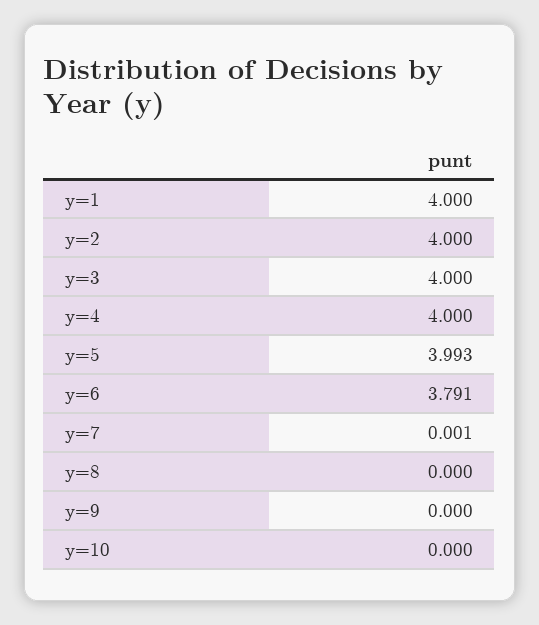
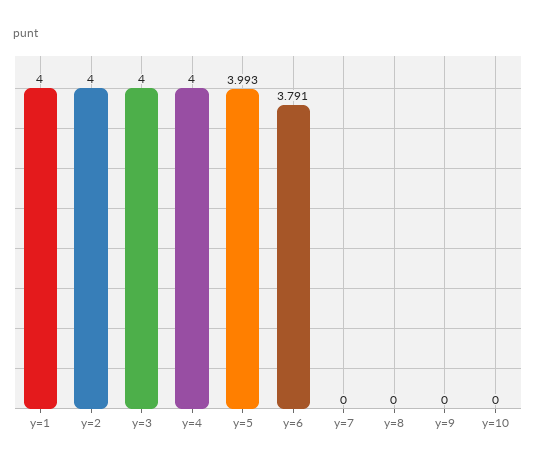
y=7: 0.001 -> 0

